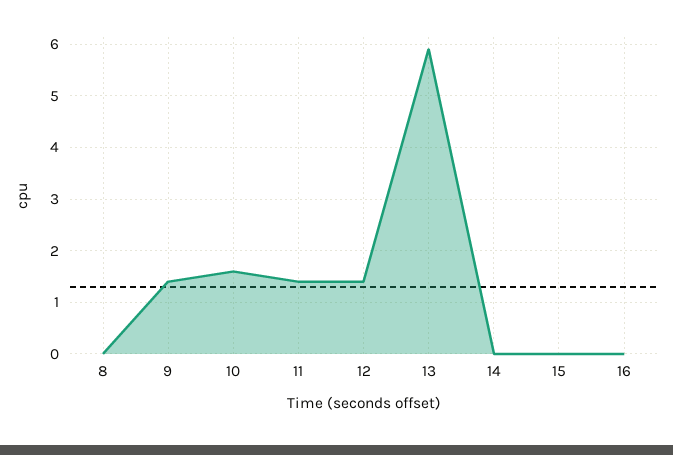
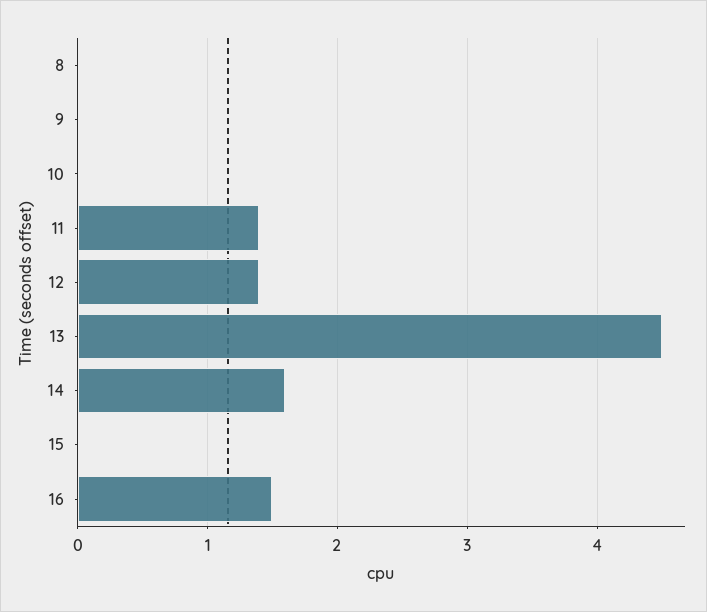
9: 1.5 -> 0
10: 1.5 -> 0
13: 6 -> 4.5
14: 0 -> 1.6
16: 0 -> 1.5

